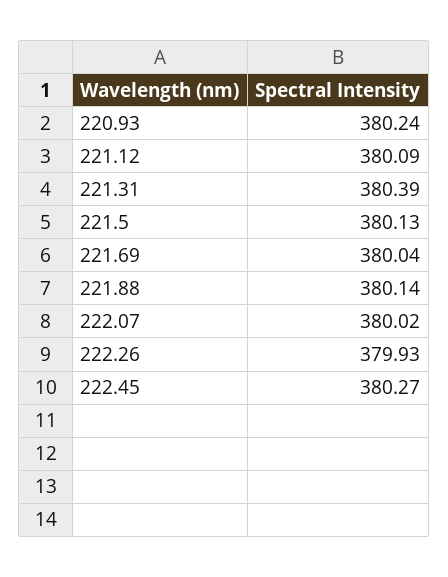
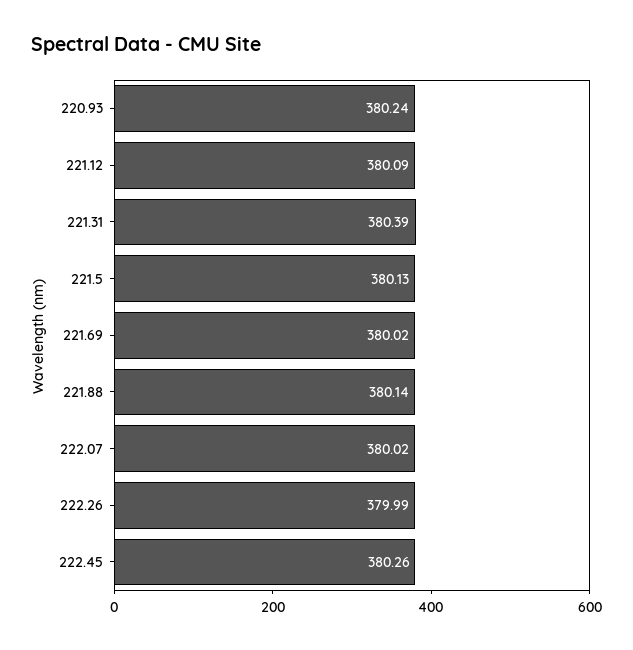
221.69: 380.04 -> 380.02
222.26: 379.93 -> 379.99
222.45: 380.27 -> 380.26

